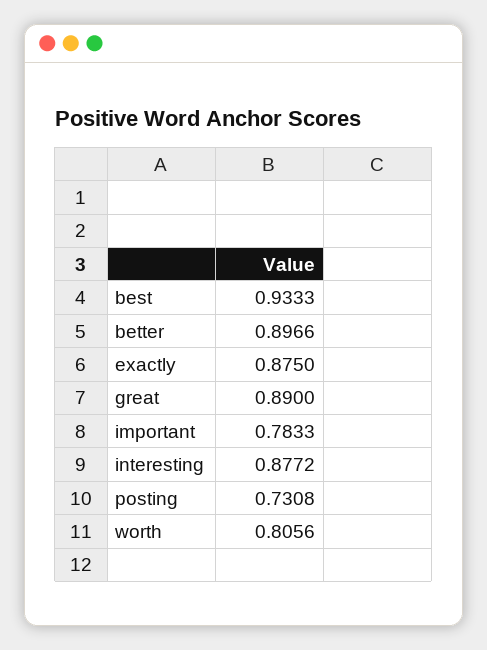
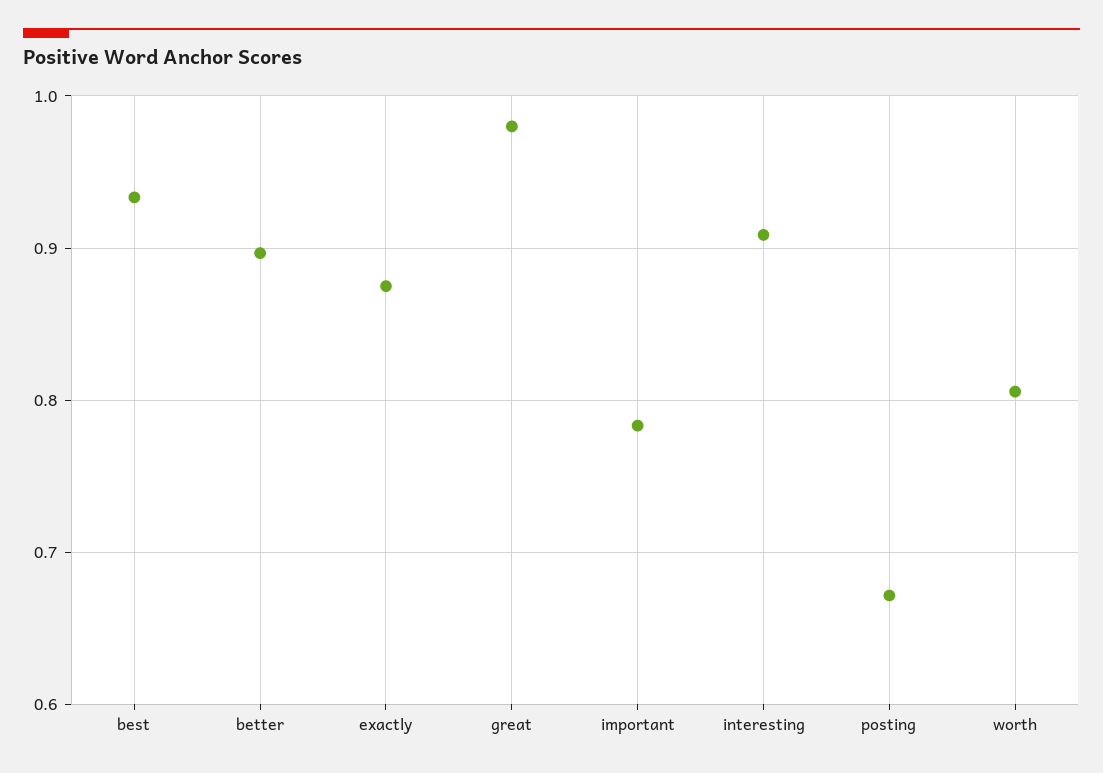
great: 0.89 -> 0.98
interesting: 0.8772 -> 0.91
posting: 0.7308 -> 0.67

